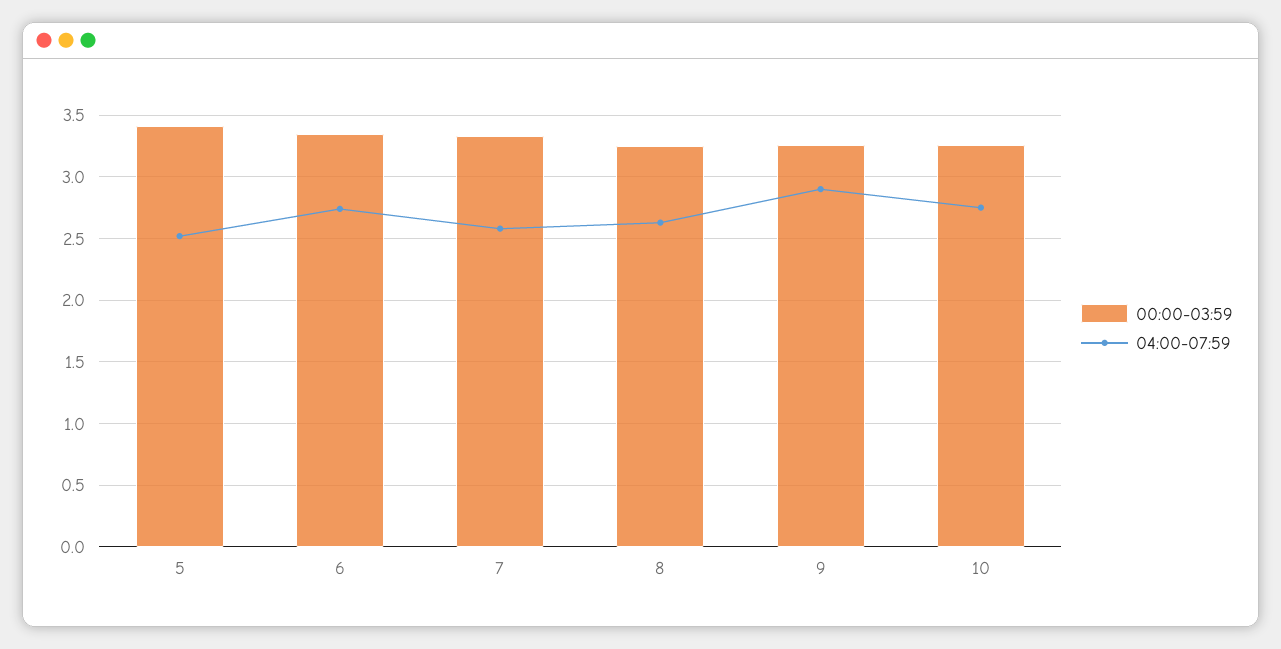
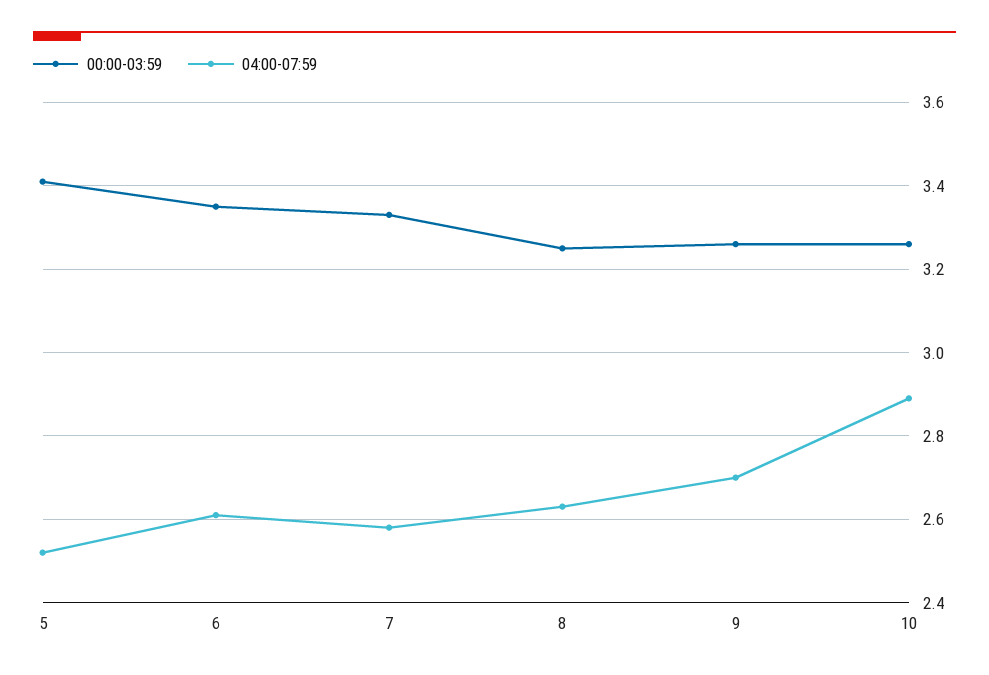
04:00-07:59, 6: 2.75 -> 2.6
04:00-07:59, 9: 2.9 -> 2.7
04:00-07:59, 10: 2.75 -> 2.9

